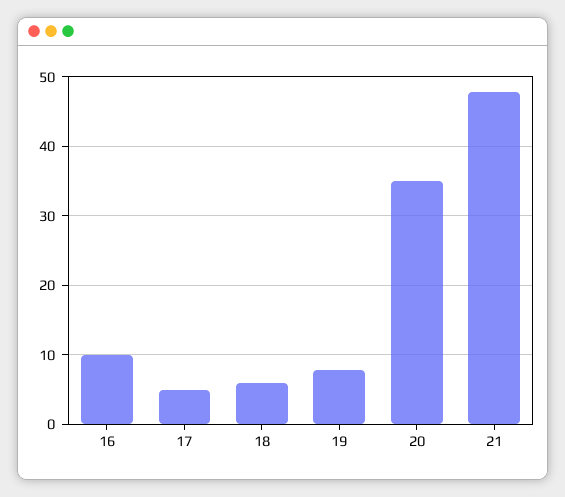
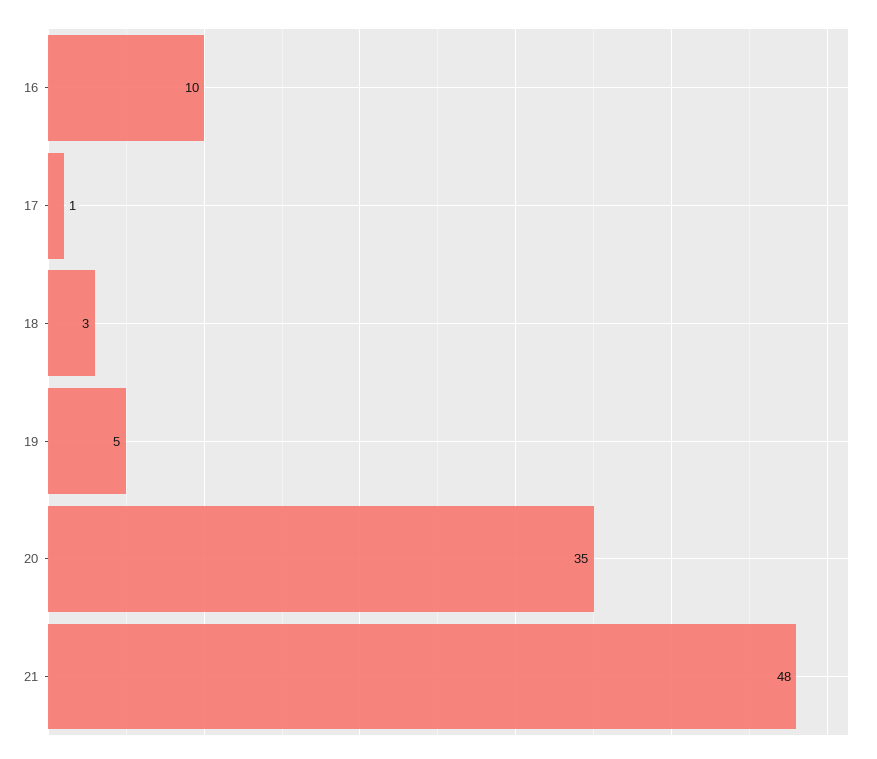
17: 5 -> 1
18: 6 -> 3
19: 8 -> 5

